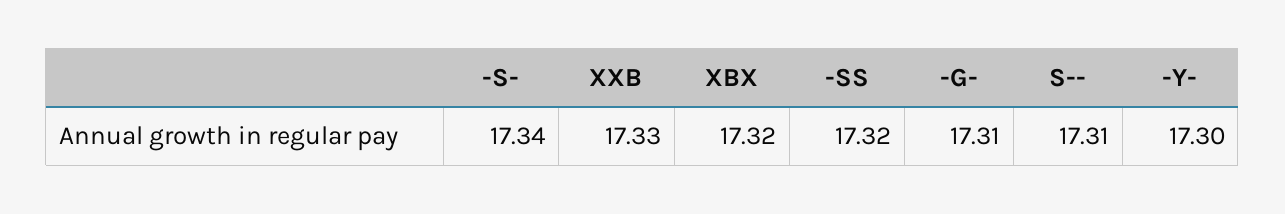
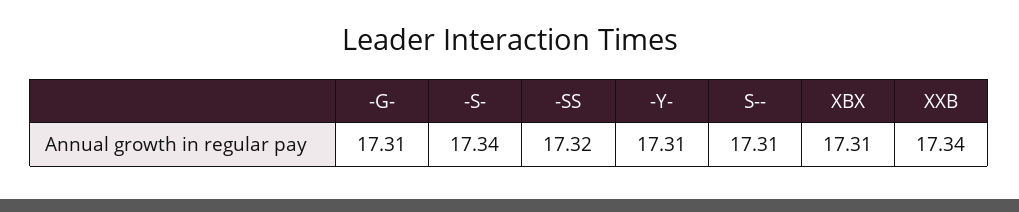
XXB: 17.33 -> 17.34
XBX: 17.32 -> 17.31
-Y-: 17.3 -> 17.31

